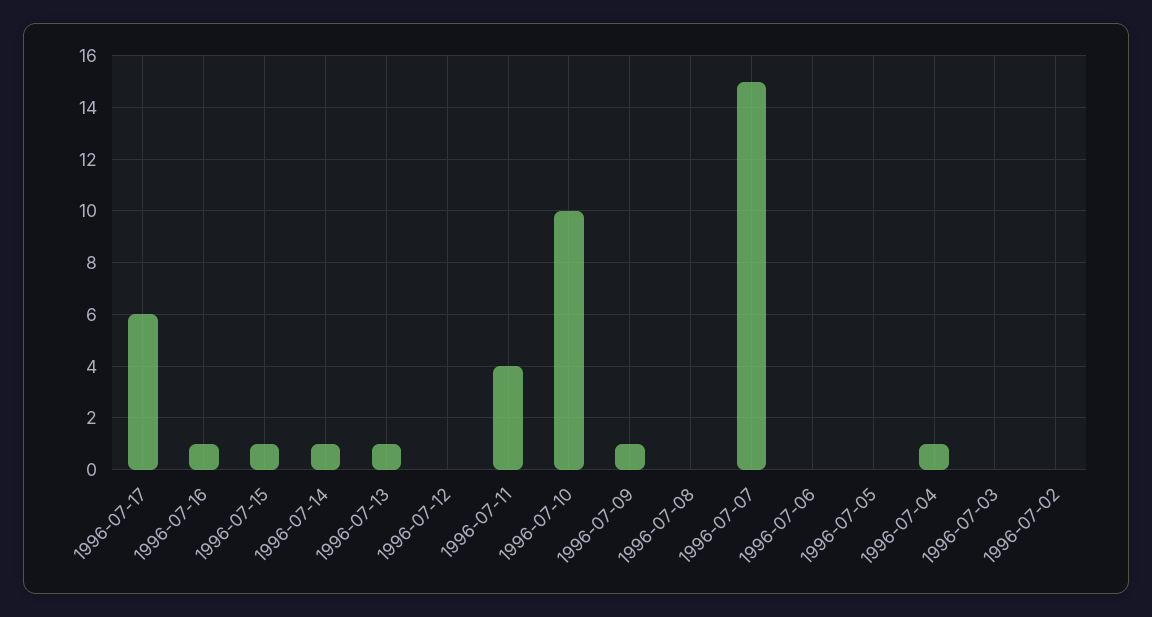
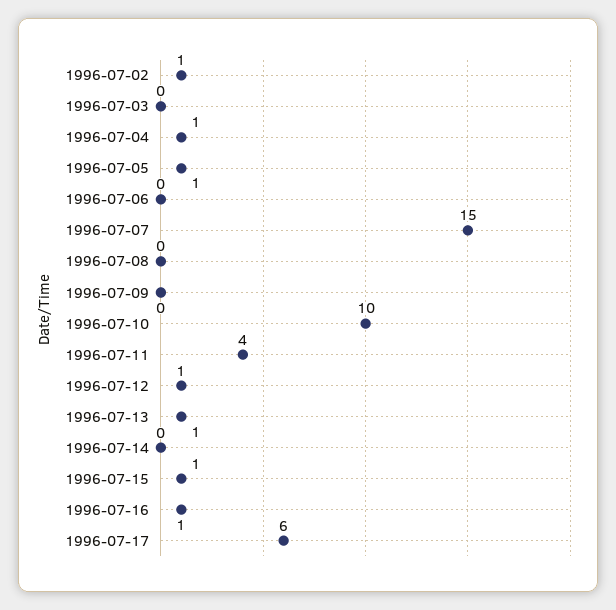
1996-07-14: 1 -> 0
1996-07-12: 0 -> 1
1996-07-09: 1 -> 0
1996-07-05: 0 -> 1
1996-07-02: 0 -> 1

